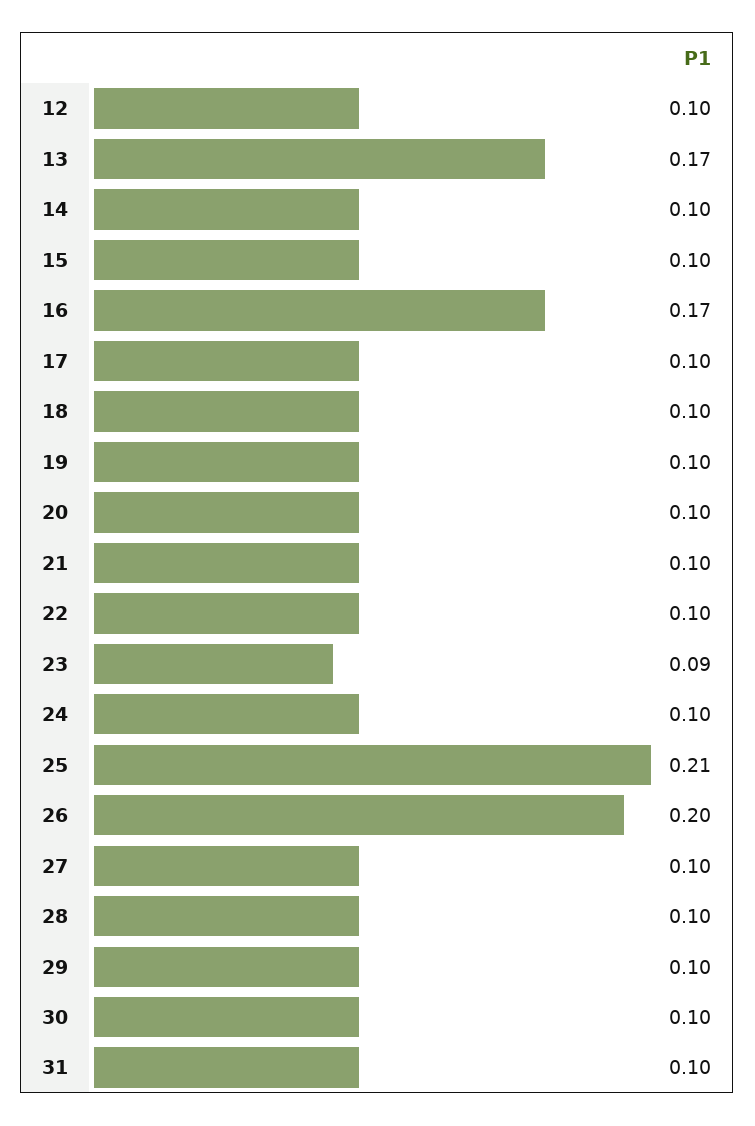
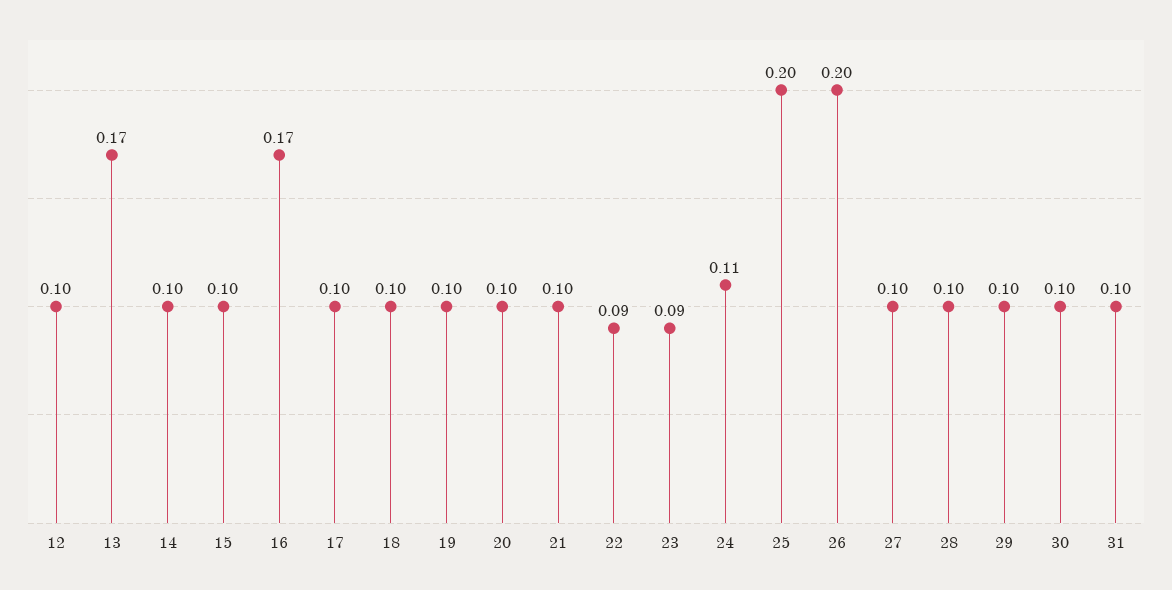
22: 0.1 -> 0.09
24: 0.1 -> 0.11
25: 0.21 -> 0.2

